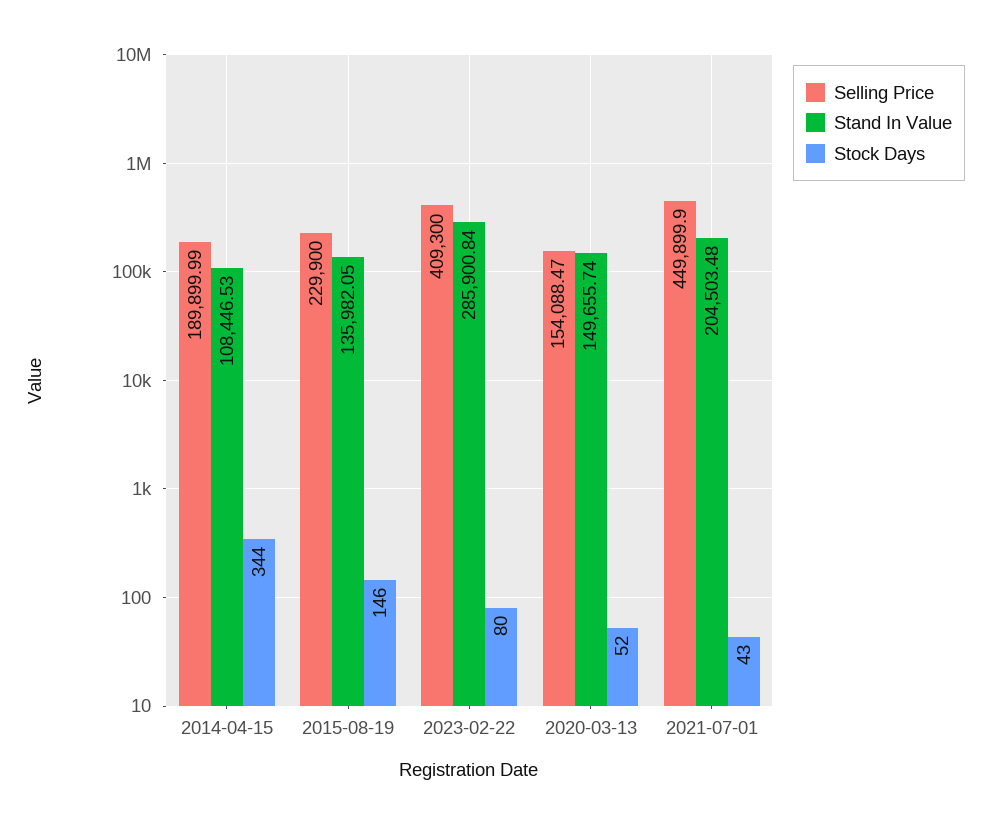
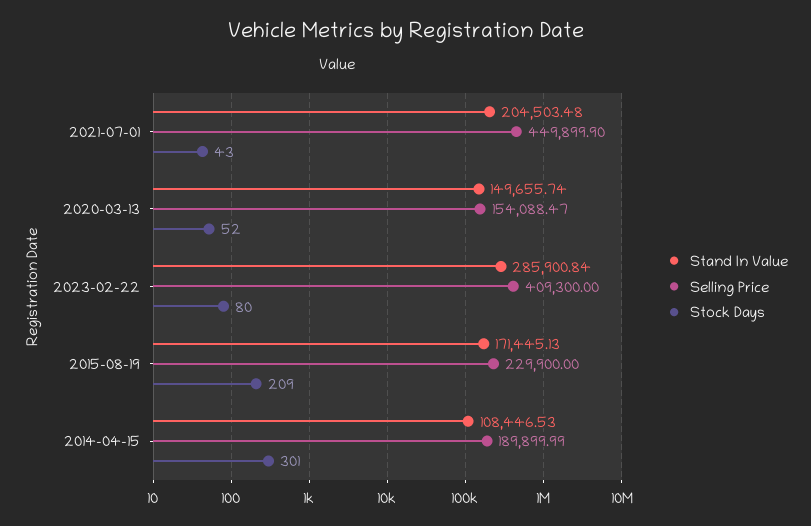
Stock Days, 2014-04-15: 344 -> 301
Stand In Value, 2015-08-19: 135982.05 -> 171445.13
Stock Days, 2015-08-19: 146 -> 209

